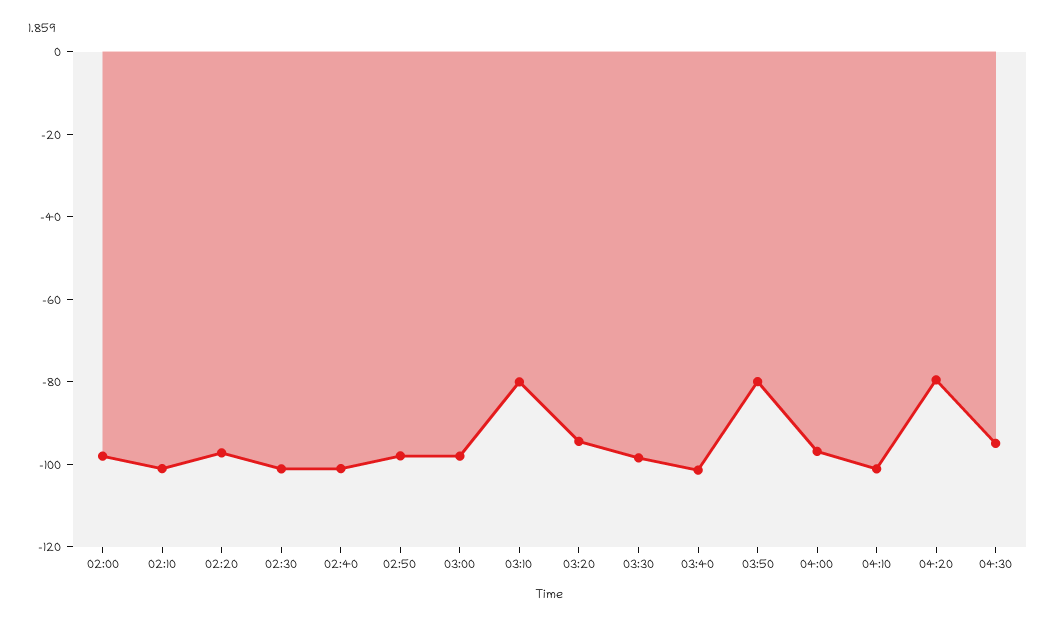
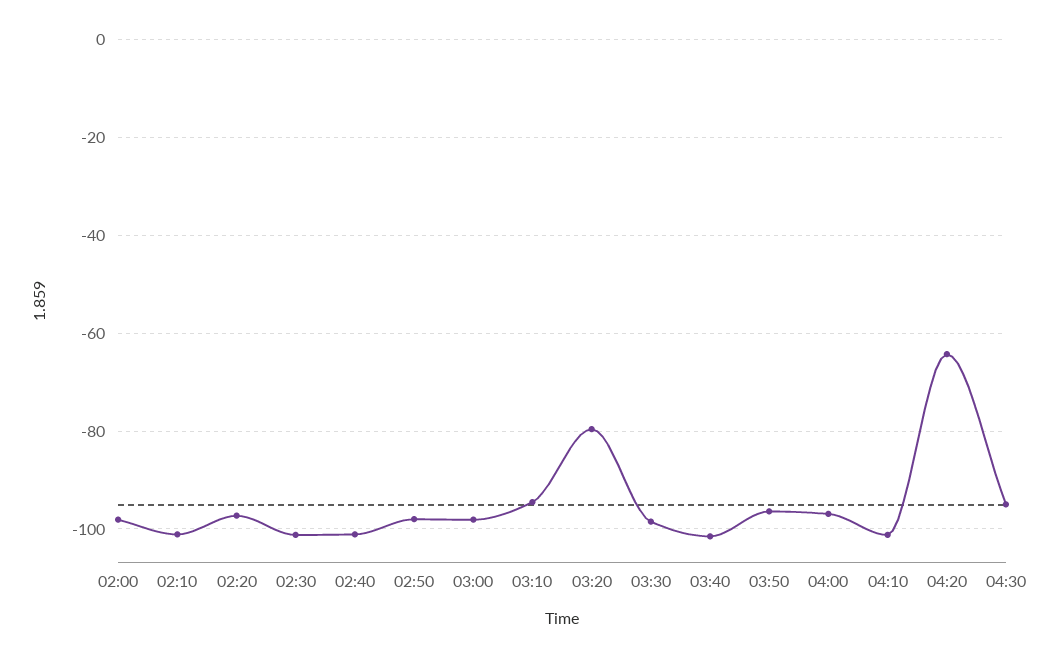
03:10: -80 -> -94
03:20: -95 -> -80
03:50: -80 -> -96
04:20: -80 -> -64

